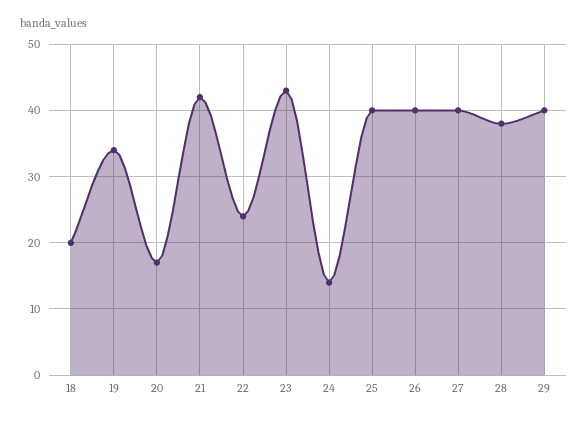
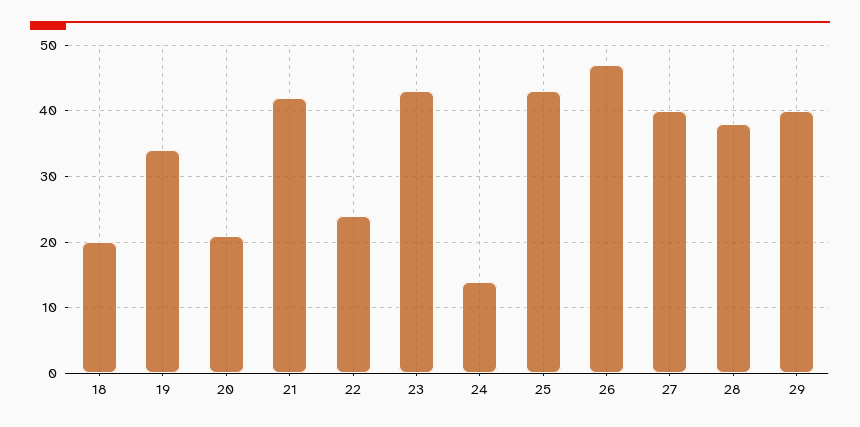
20: 17 -> 21
25: 40 -> 43
26: 40 -> 47

